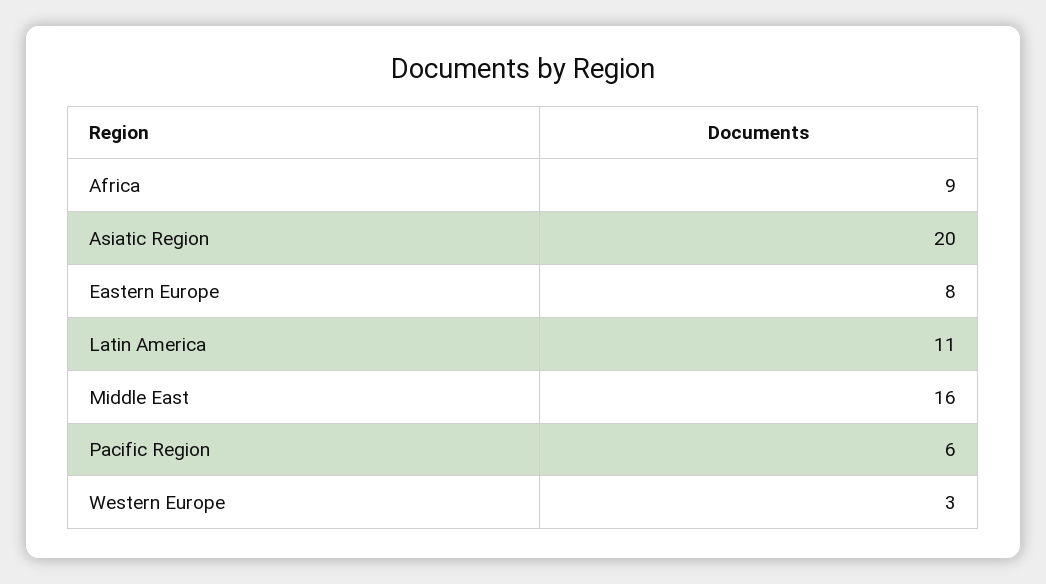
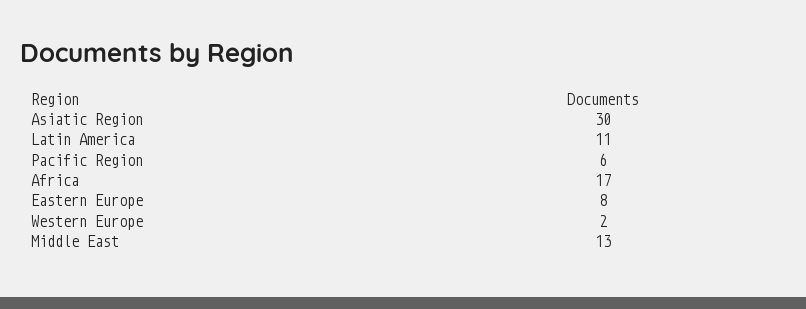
Africa: 9 -> 17
Asiatic Region: 20 -> 30
Middle East: 16 -> 13
Western Europe: 3 -> 2

